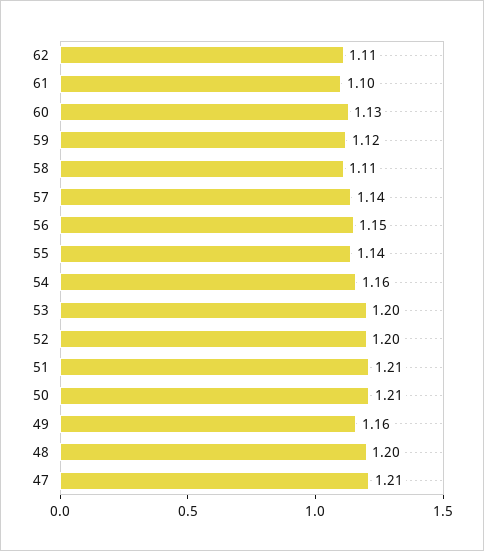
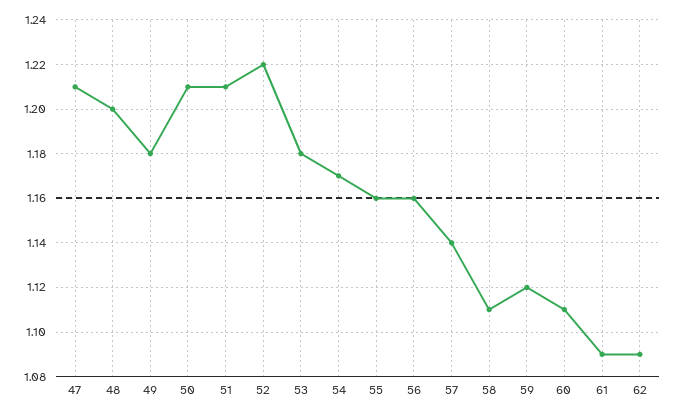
62: 1.11 -> 1.09
61: 1.1 -> 1.09
60: 1.13 -> 1.11
56: 1.15 -> 1.16
55: 1.14 -> 1.16
54: 1.16 -> 1.17
53: 1.2 -> 1.18
52: 1.2 -> 1.22
49: 1.16 -> 1.18

